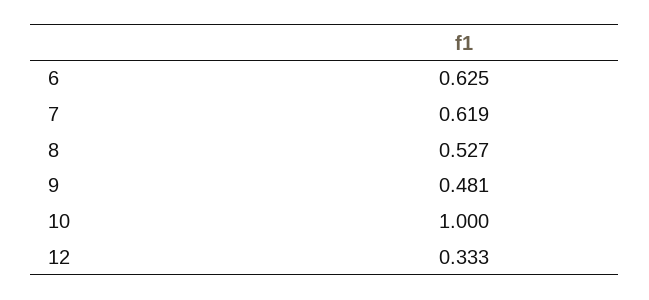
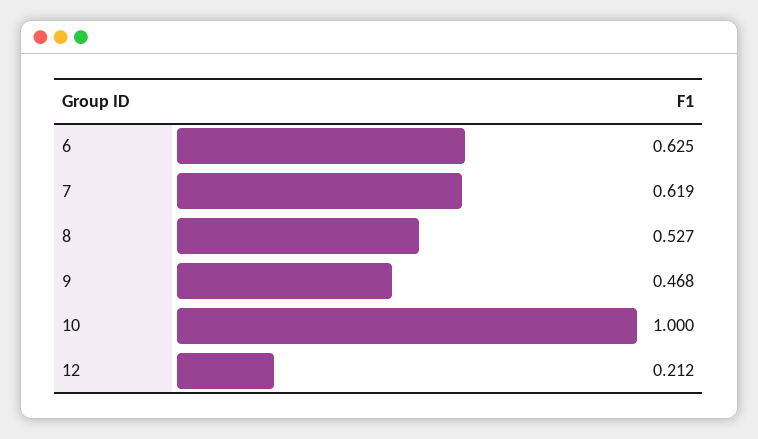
9: 0.481 -> 0.468
12: 0.333 -> 0.212

